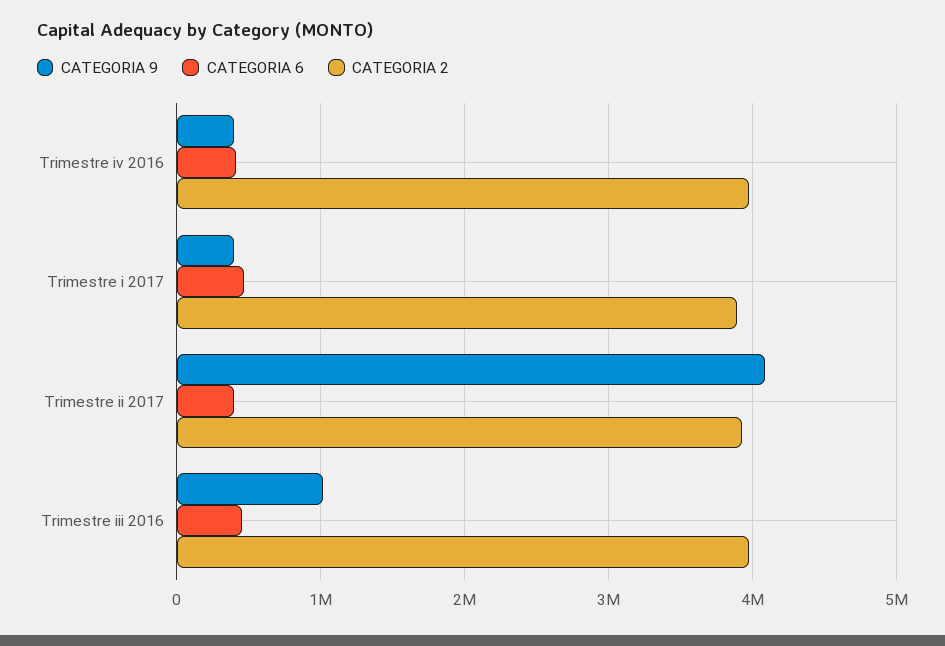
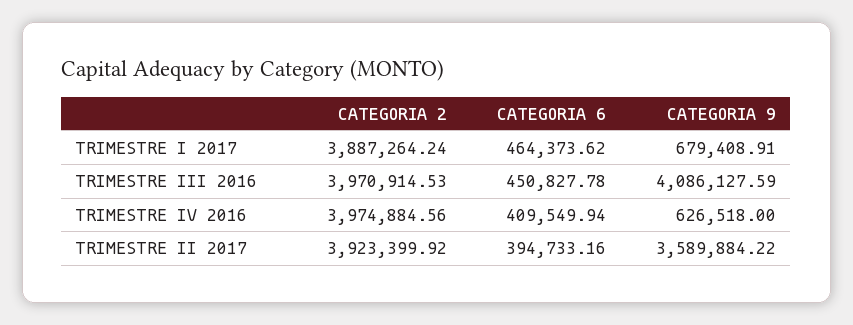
CATEGORIA 9, Trimestre iv 2016: 400000 -> 626518
CATEGORIA 9, Trimestre i 2017: 400000 -> 679408.91
CATEGORIA 9, Trimestre ii 2017: 4100000 -> 3589884.22
CATEGORIA 9, Trimestre iii 2016: 1000000 -> 4086127.59

